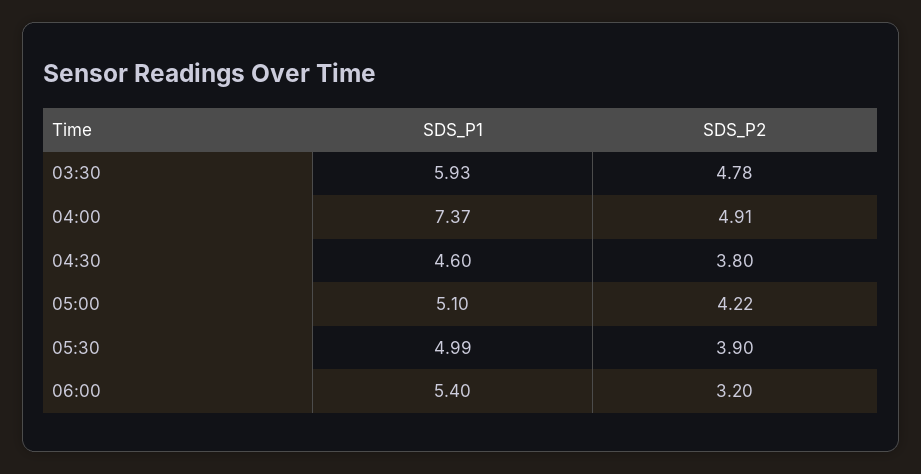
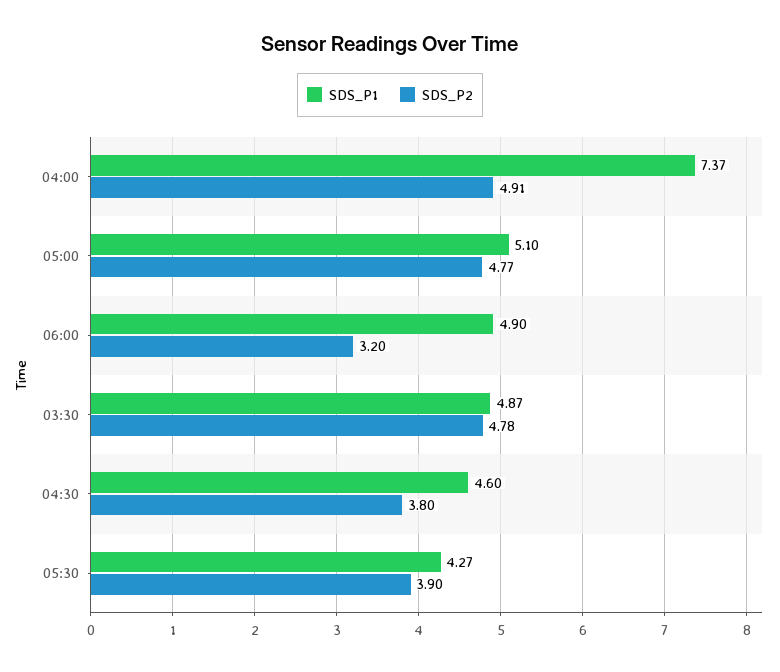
SDS_P1, 03:30: 5.93 -> 4.87
SDS_P2, 05:00: 4.22 -> 4.77
SDS_P1, 05:30: 4.99 -> 4.27
SDS_P1, 06:00: 5.4 -> 4.9

